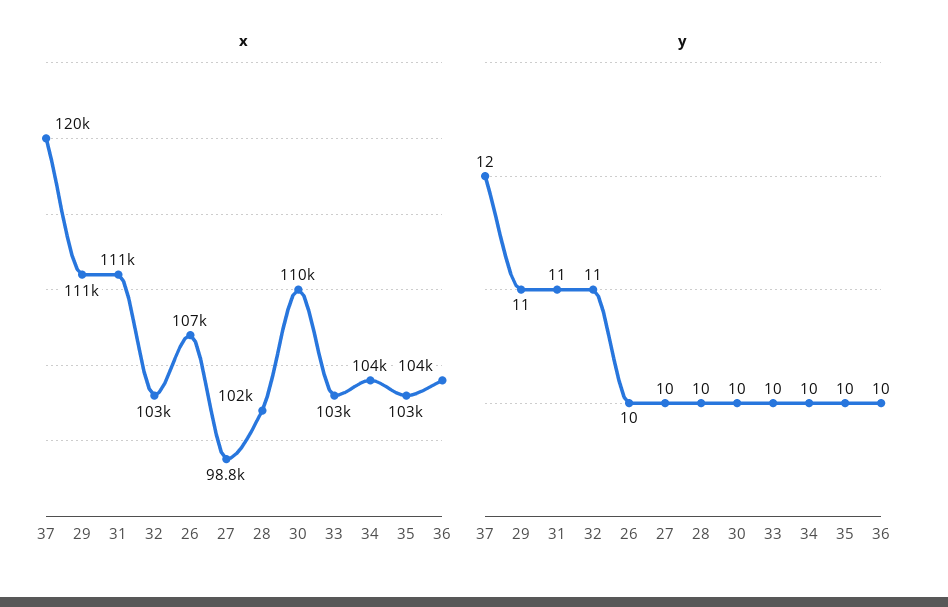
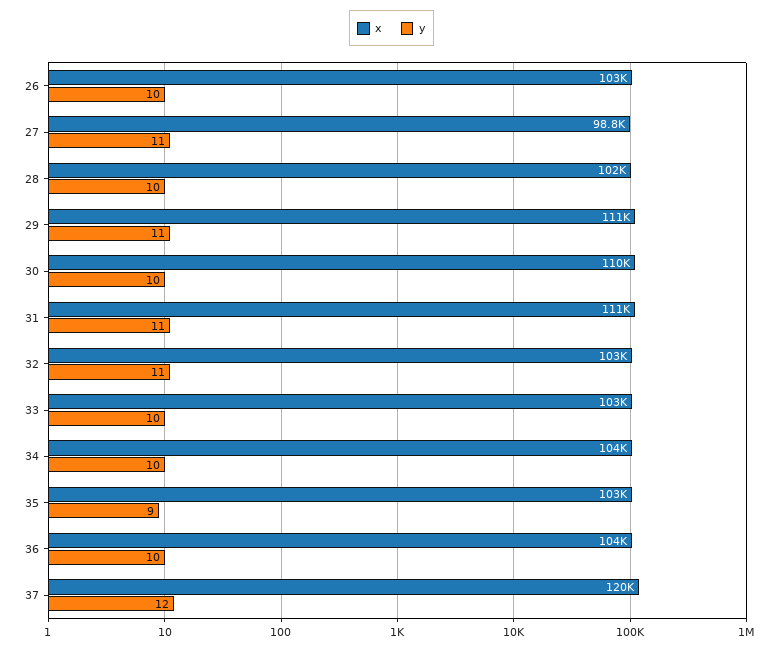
x, 26: 107000 -> 103000
y, 27: 10 -> 11
y, 35: 10 -> 9

